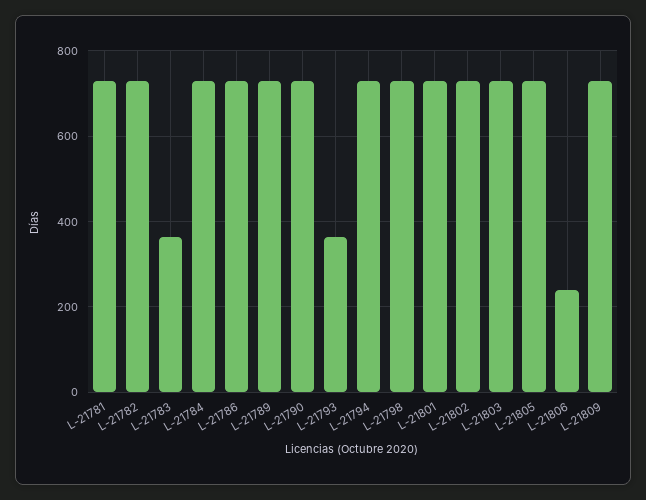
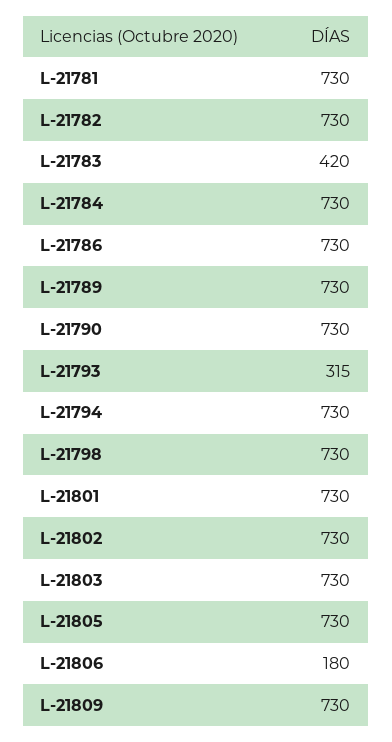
L-21783: 360 -> 420
L-21793: 360 -> 315
L-21806: 240 -> 180

